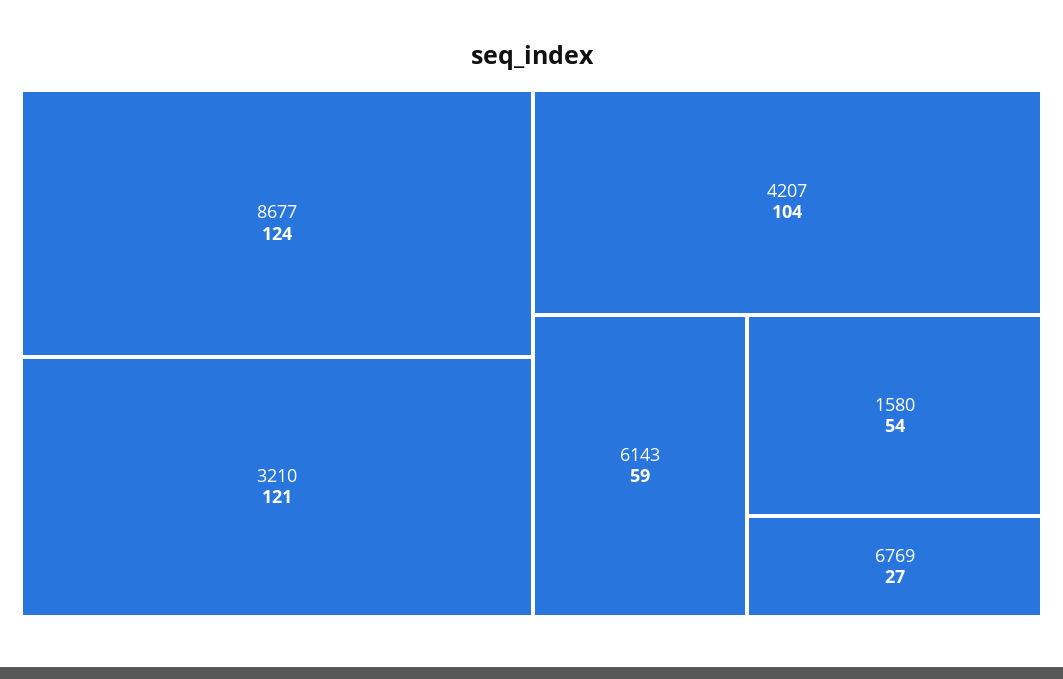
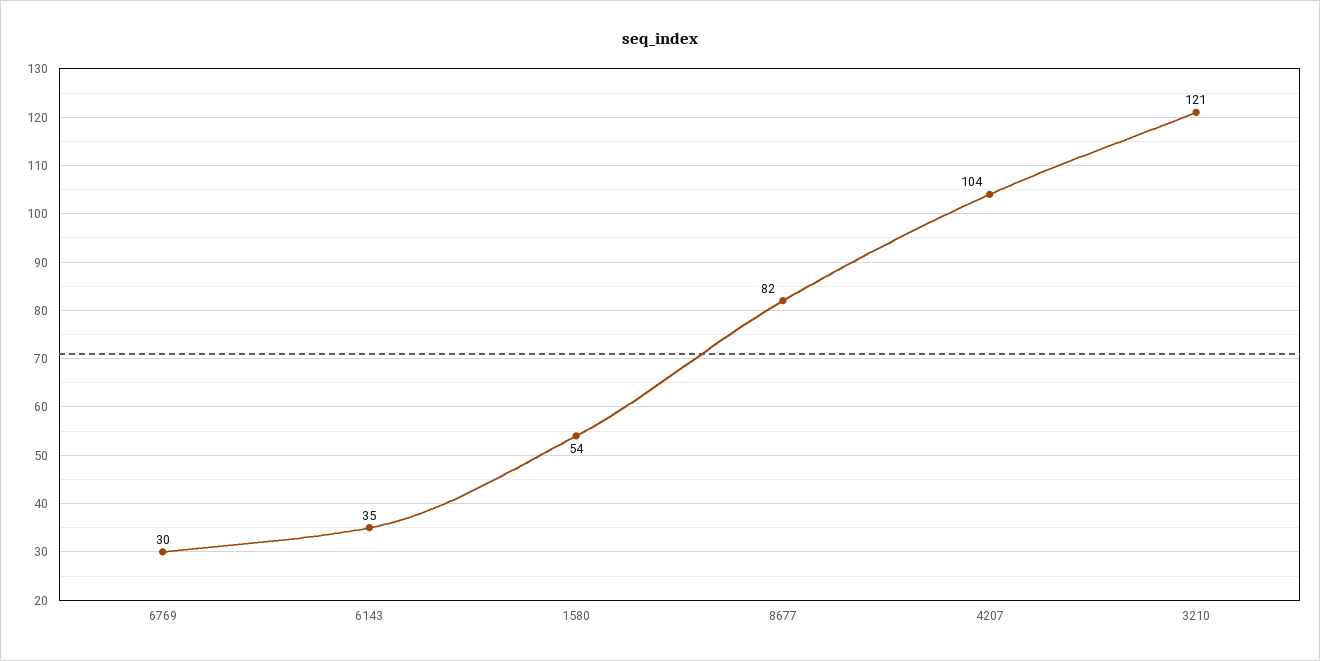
8677: 124 -> 82
6143: 59 -> 35
6769: 27 -> 30

